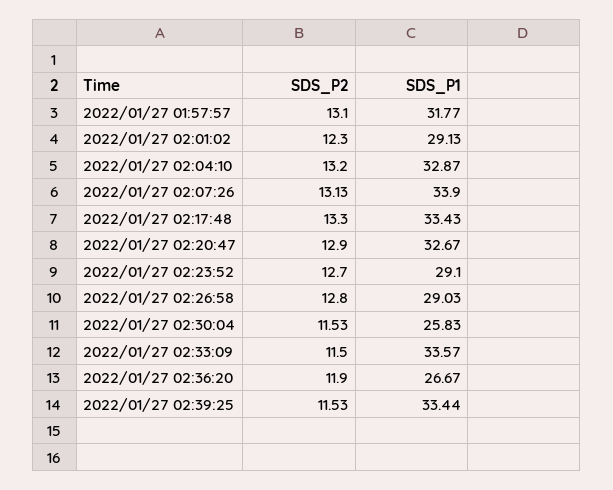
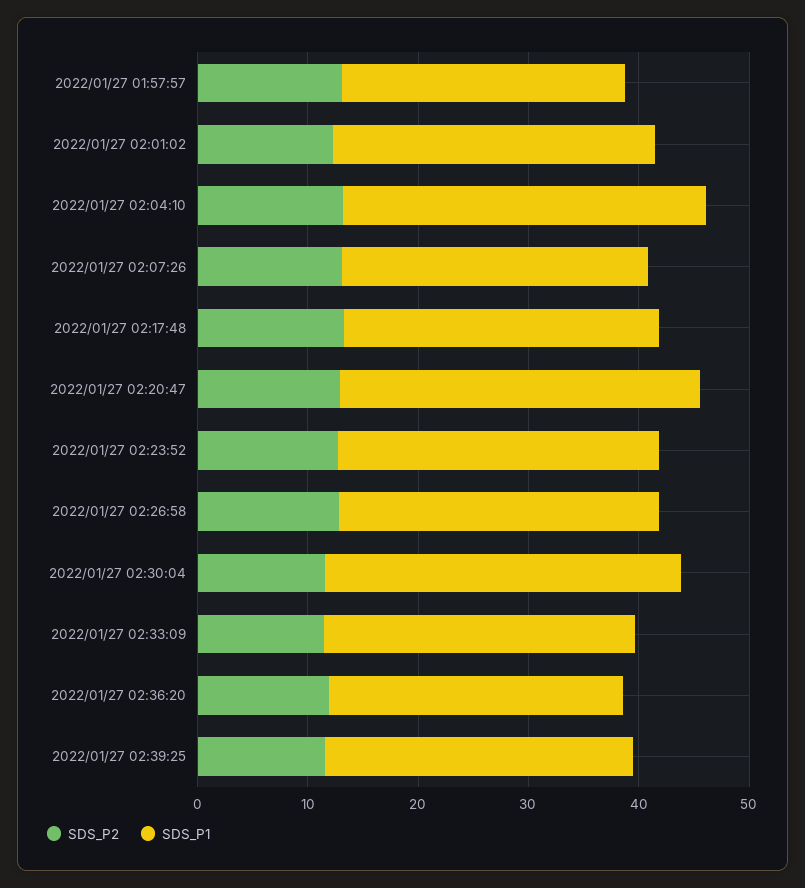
SDS_P1, 2022/01/27 01:57:57: 31.77 -> 26
SDS_P1, 2022/01/27 02:07:26: 33.9 -> 28
SDS_P1, 2022/01/27 02:17:48: 33.43 -> 28
SDS_P1, 2022/01/27 02:30:04: 25.83 -> 32
SDS_P1, 2022/01/27 02:33:09: 33.57 -> 28
SDS_P1, 2022/01/27 02:39:25: 33.44 -> 28

